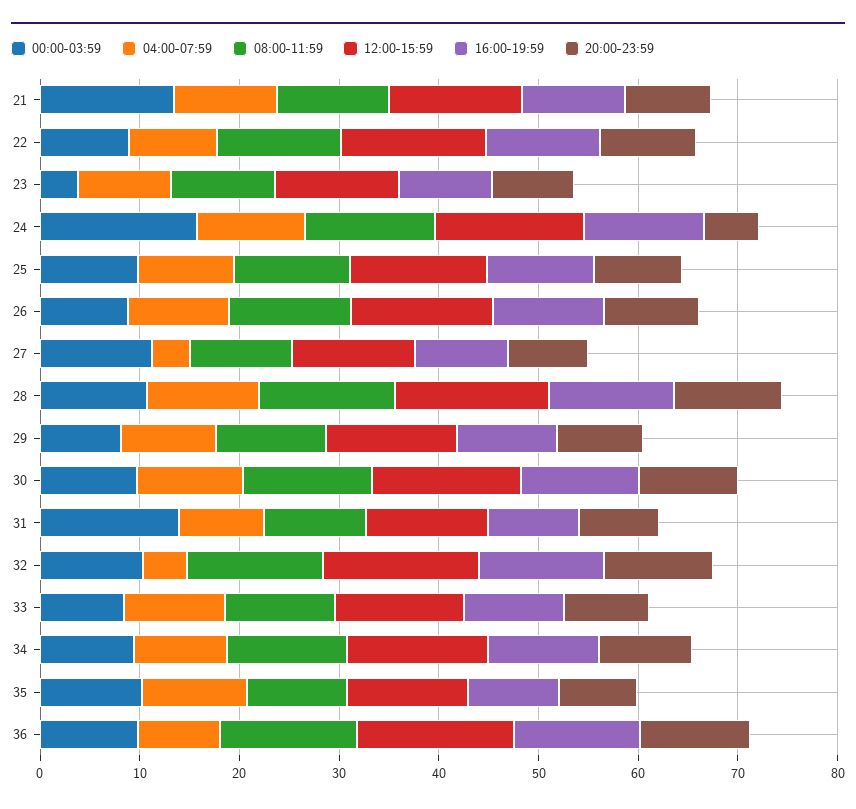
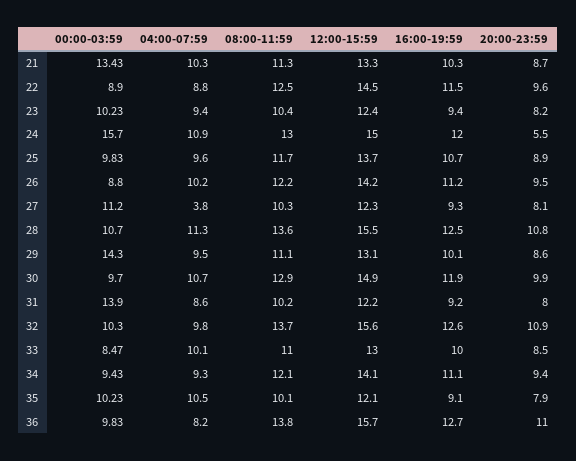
00:00-03:59, 23: 4 -> 10.23
00:00-03:59, 29: 8 -> 14.3
04:00-07:59, 32: 4 -> 9.8

